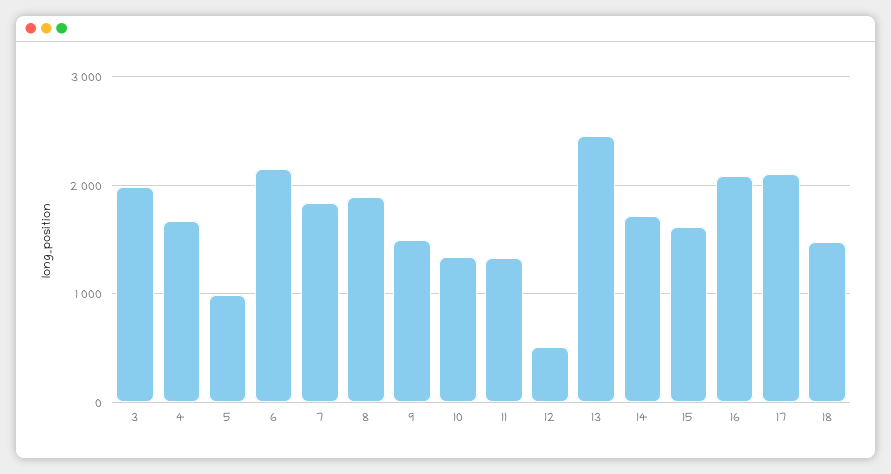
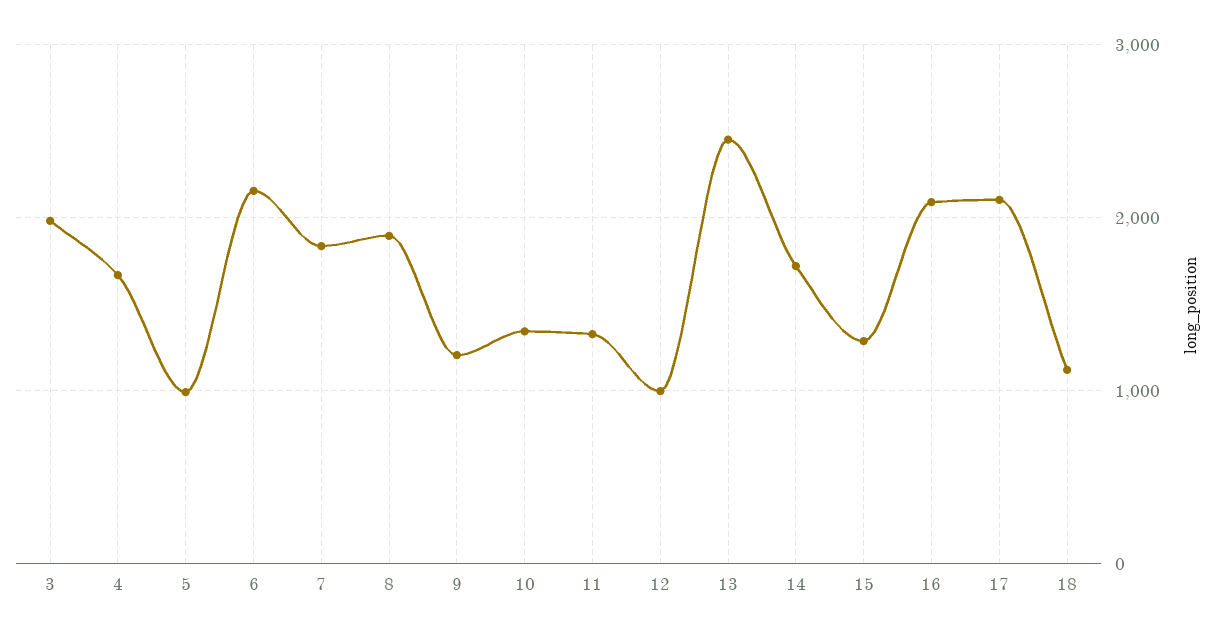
9: 1500 -> 1200
12: 500 -> 1000
15: 1600 -> 1300
18: 1500 -> 1100

